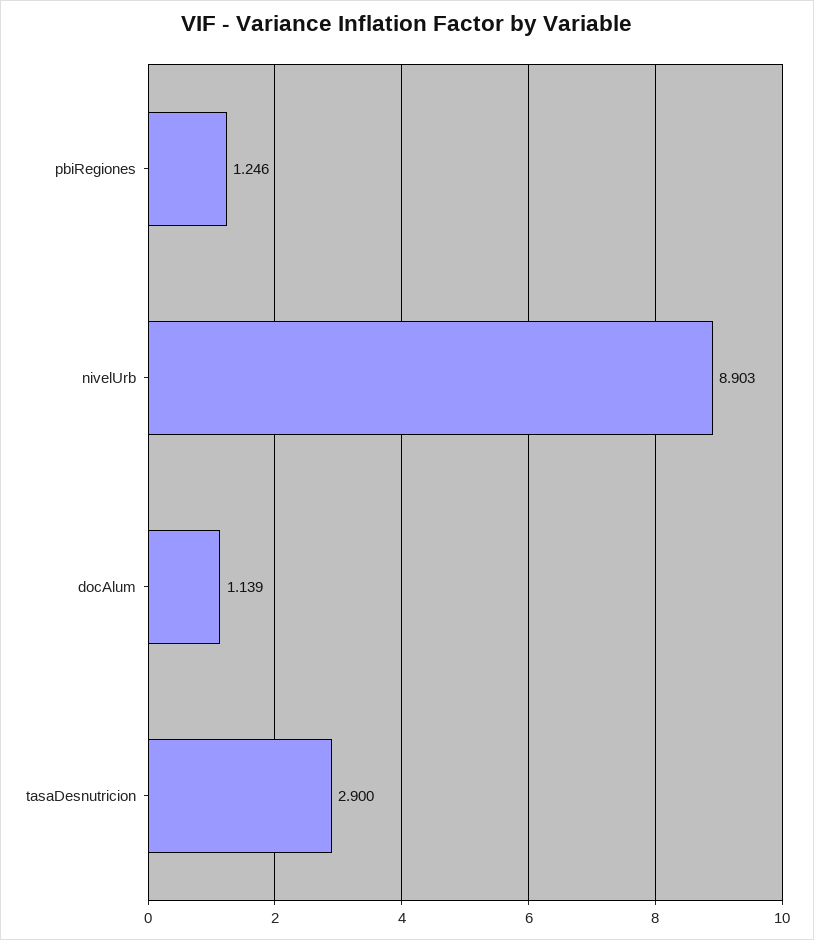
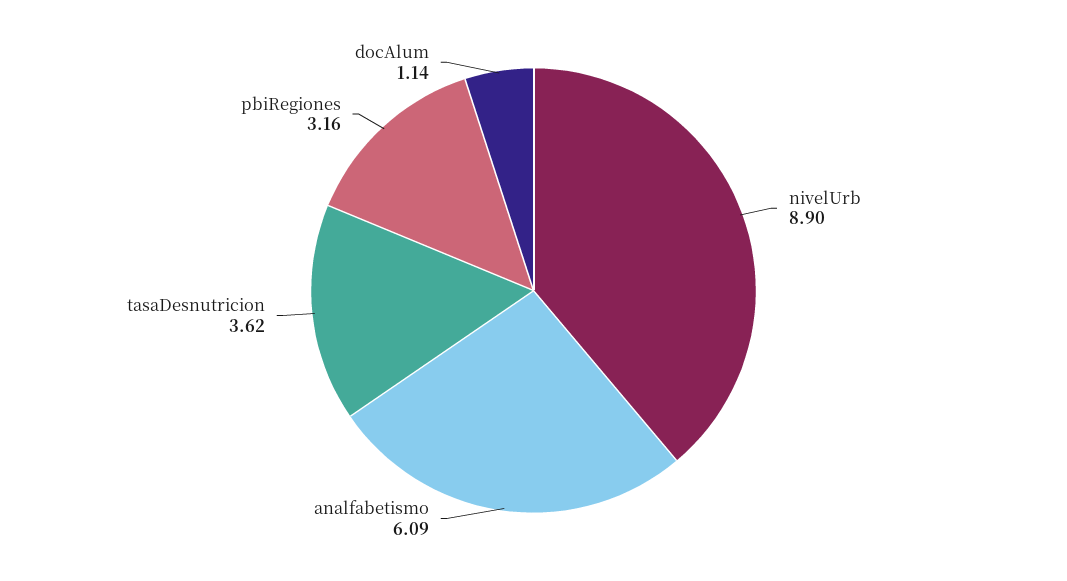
pbiRegiones: 1.246 -> 3.16
tasaDesnutricion: 2.9 -> 3.62
analfabetismo: none -> 6.09

